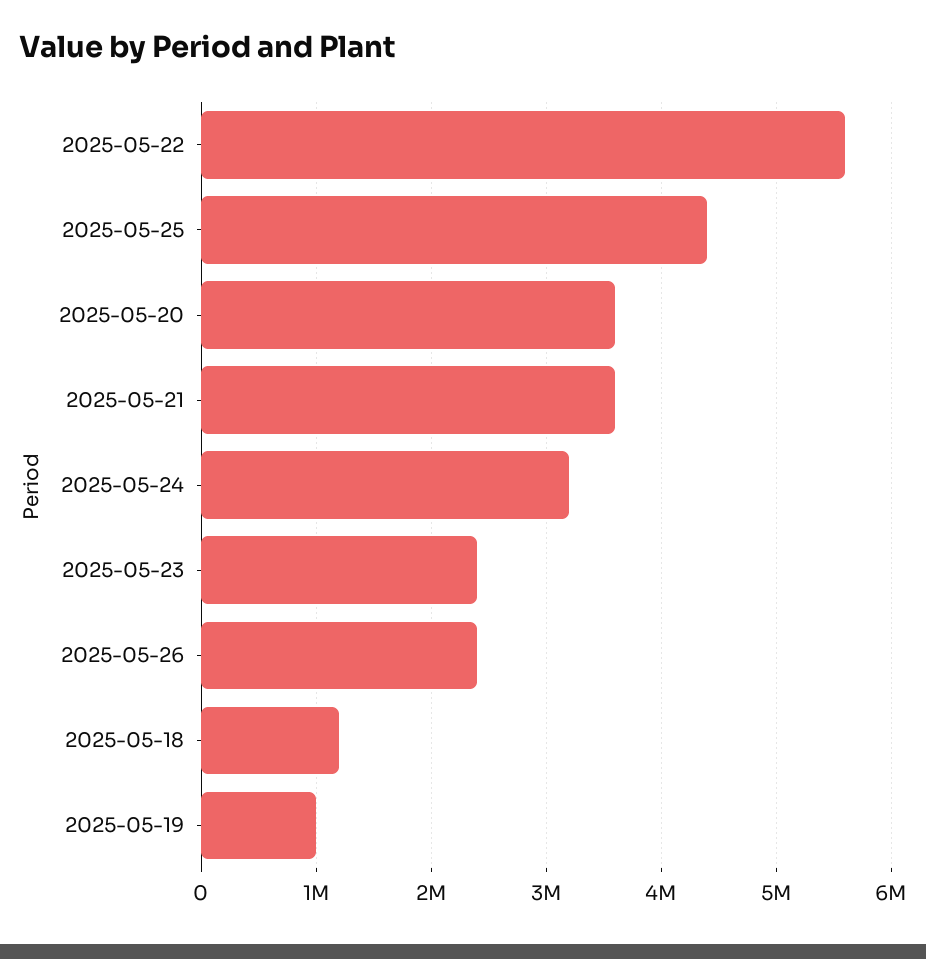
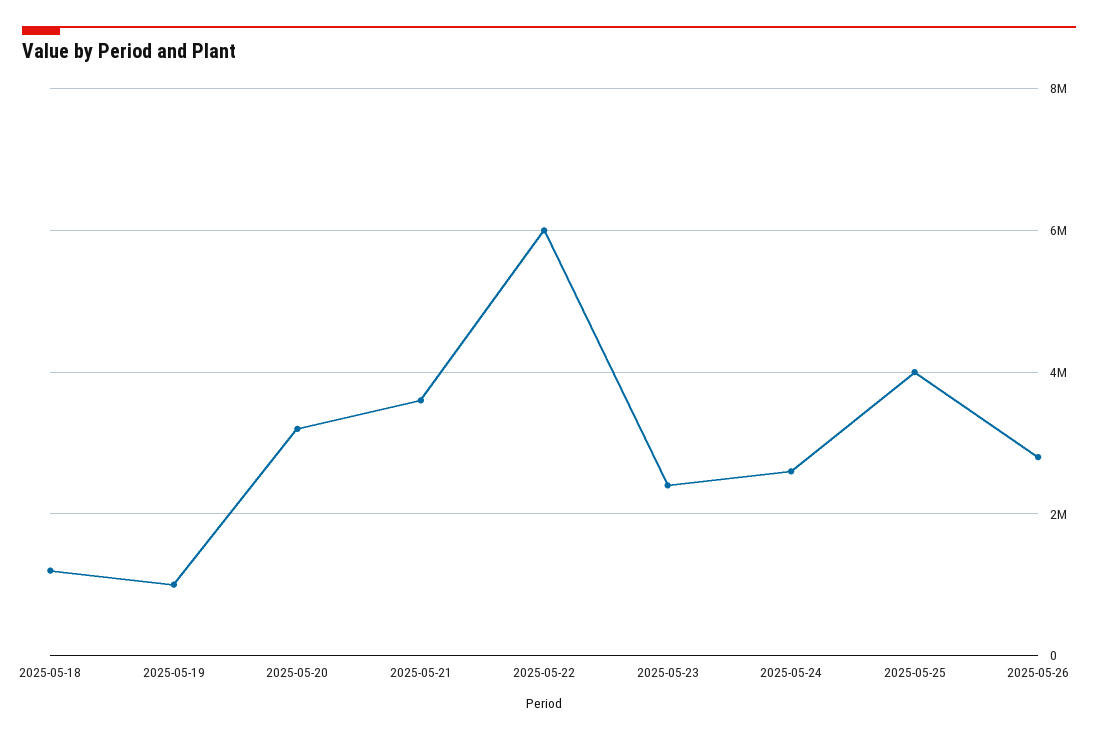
2025-05-22: 5600000 -> 6000000
2025-05-25: 4400000 -> 4000000
2025-05-20: 3600000 -> 3200000
2025-05-24: 3200000 -> 2600000
2025-05-26: 2400000 -> 2800000

